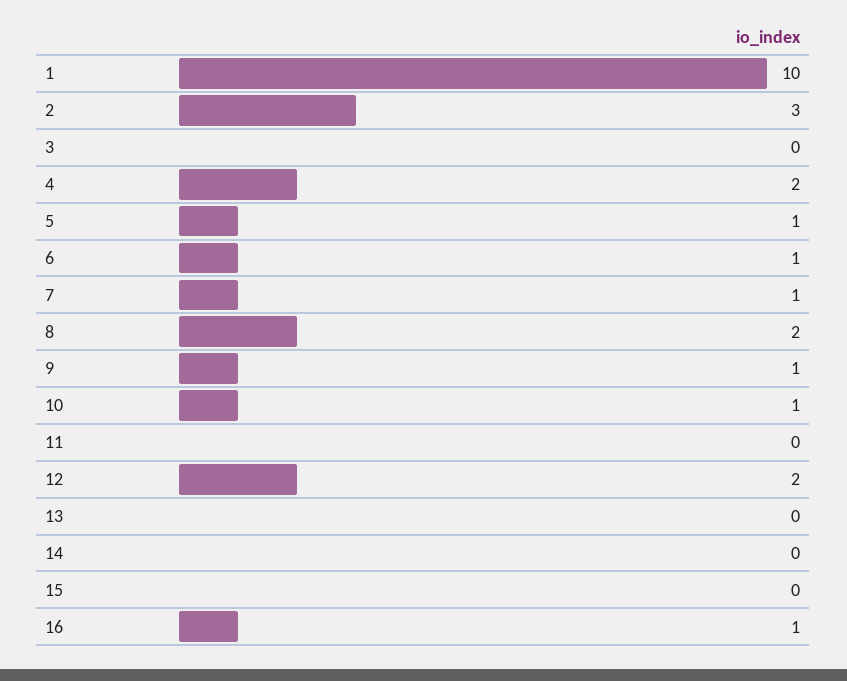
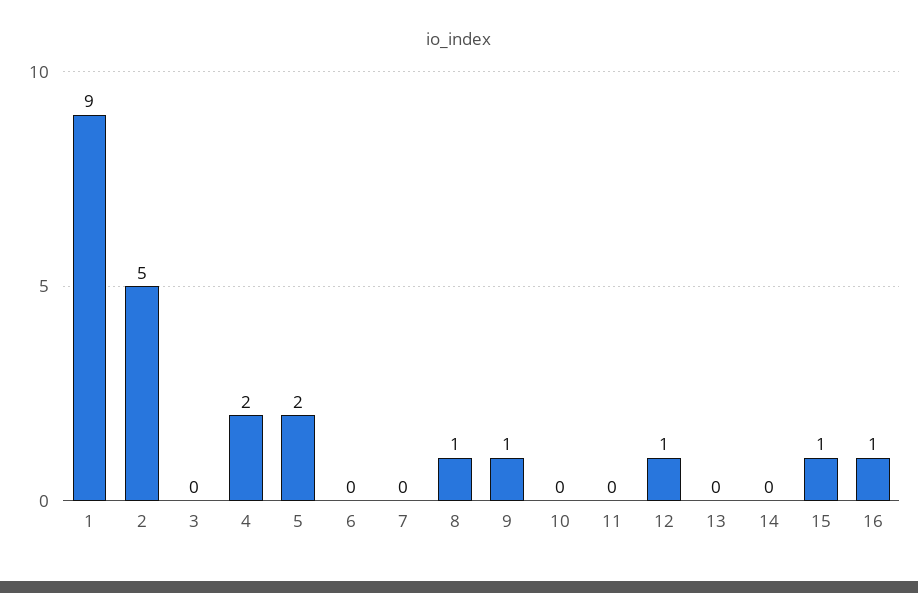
1: 10 -> 9
2: 3 -> 5
5: 1 -> 2
6: 1 -> 0
7: 1 -> 0
8: 2 -> 1
10: 1 -> 0
12: 2 -> 1
15: 0 -> 1

